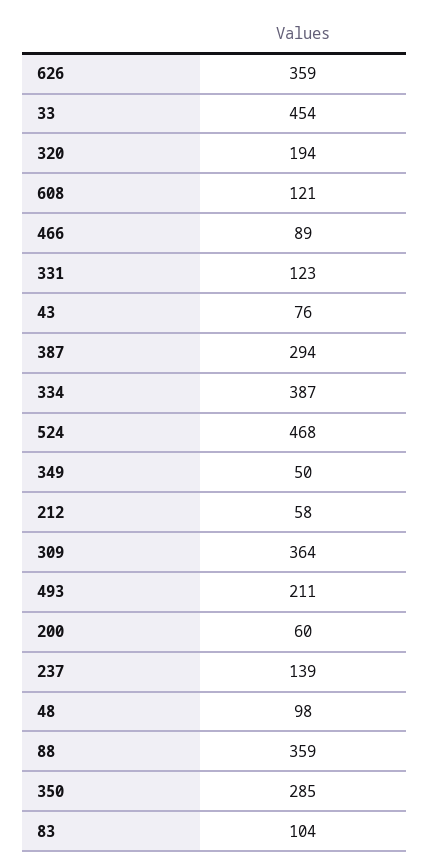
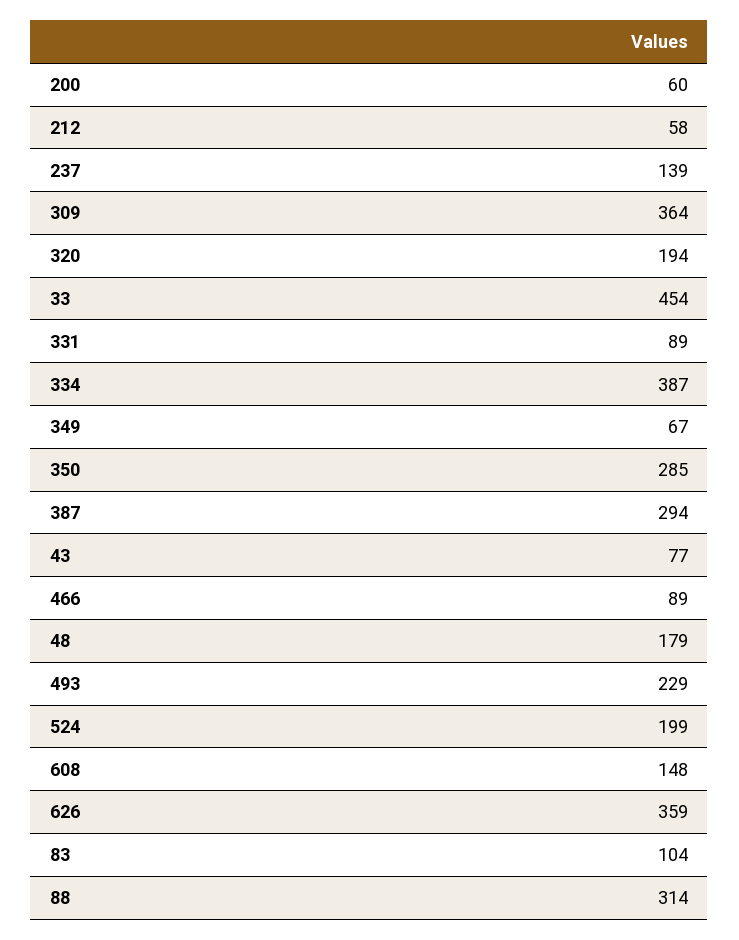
608: 121 -> 148
331: 123 -> 89
43: 76 -> 77
524: 468 -> 199
349: 50 -> 67
493: 211 -> 229
48: 98 -> 179
88: 359 -> 314

